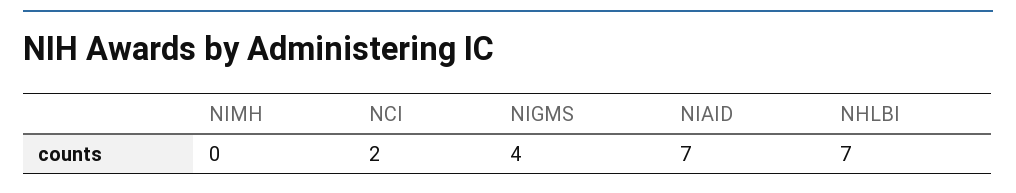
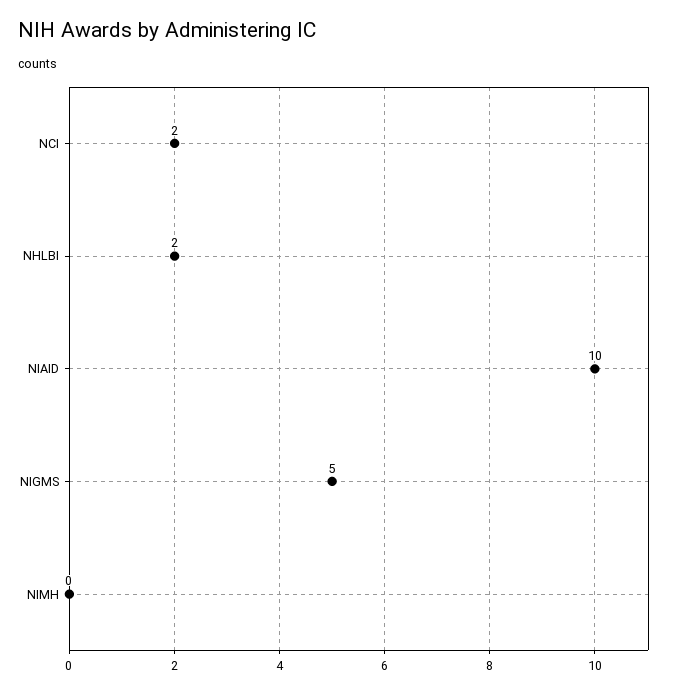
NIGMS: 4 -> 5
NIAID: 7 -> 10
NHLBI: 7 -> 2

